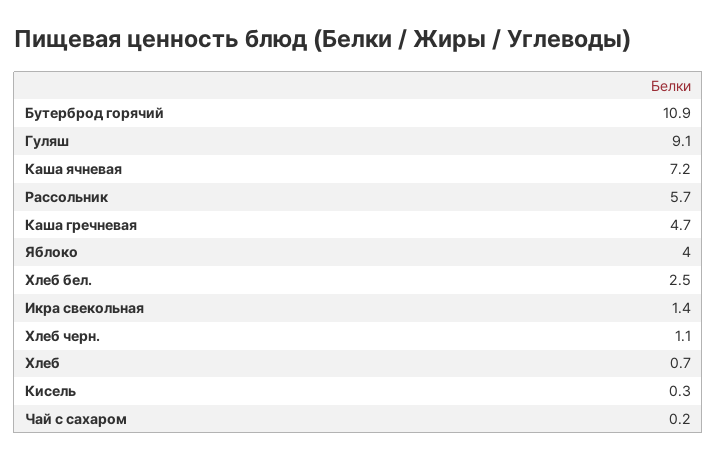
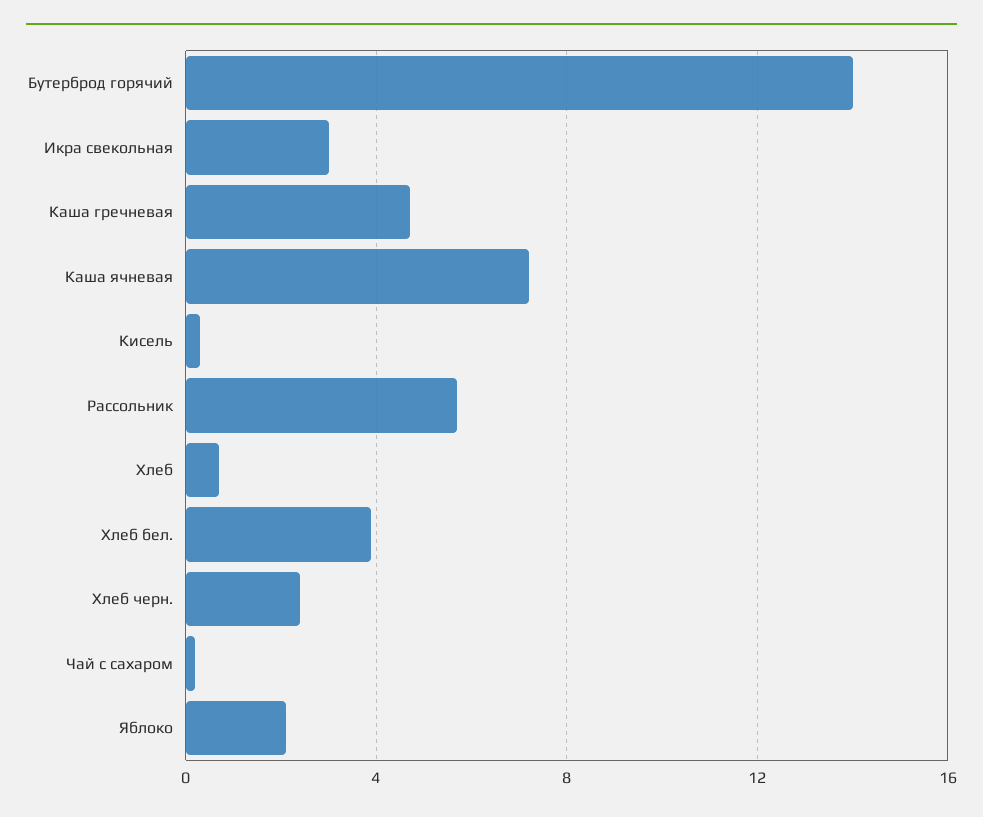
Бутерброд горячий: 10.9 -> 14
Гуляш: 9.1 -> none
Яблоко: 4 -> 2
Хлеб бел.: 2.5 -> 4
Икра свекольная: 1.4 -> 3
Хлеб черн.: 1.1 -> 2.5

